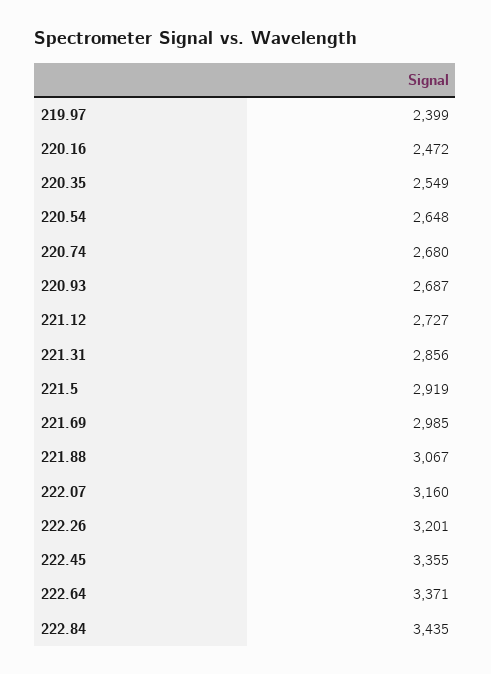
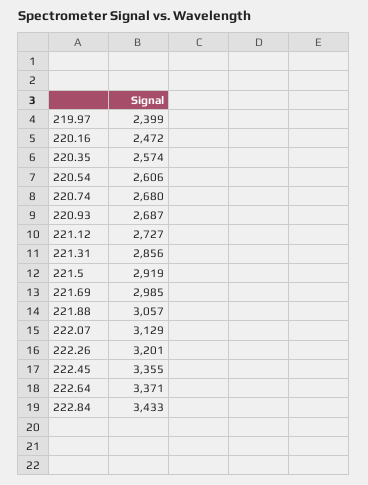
220.35: 2549 -> 2574
220.54: 2648 -> 2606
221.88: 3067 -> 3057
222.07: 3160 -> 3129
222.84: 3435 -> 3433

